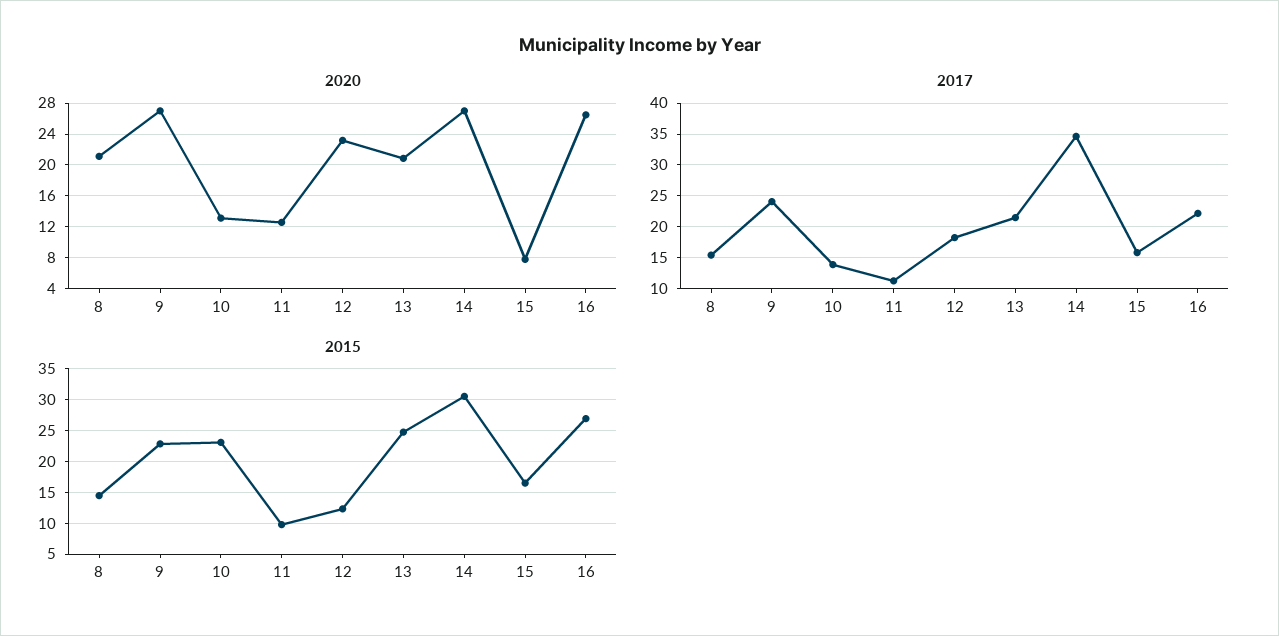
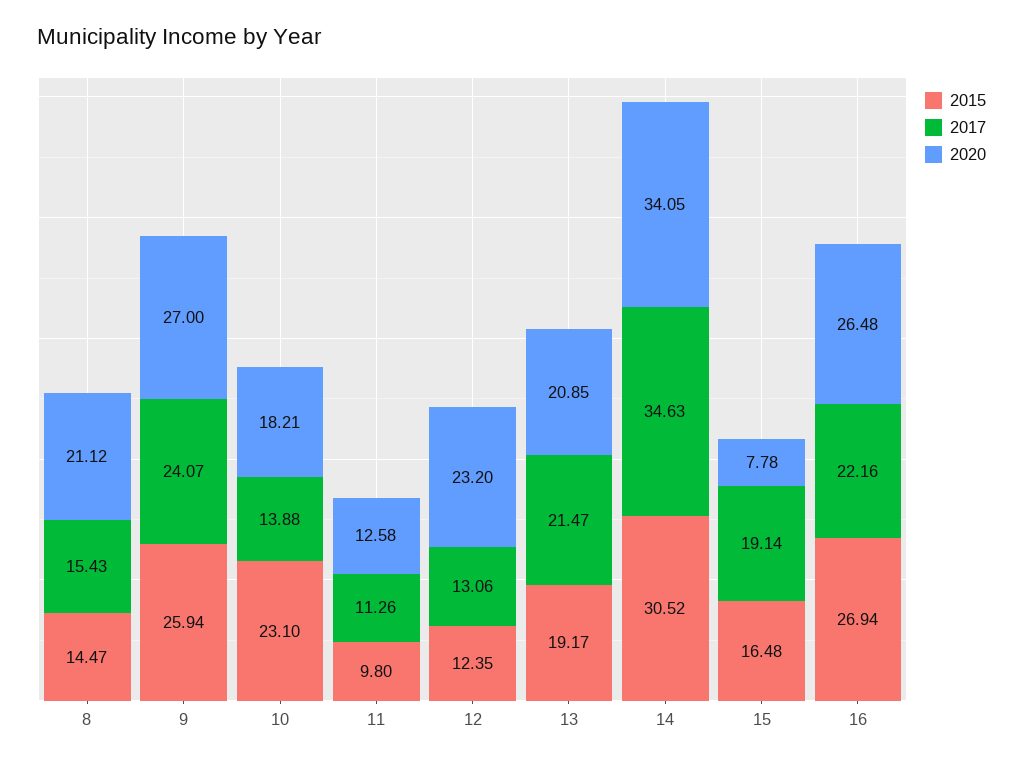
2020, 10: 13 -> 18.21
2020, 14: 27 -> 34.05
2017, 12: 18 -> 13.06
2017, 15: 16 -> 19.14
2015, 9: 23 -> 25.94
2015, 13: 25 -> 19.17

